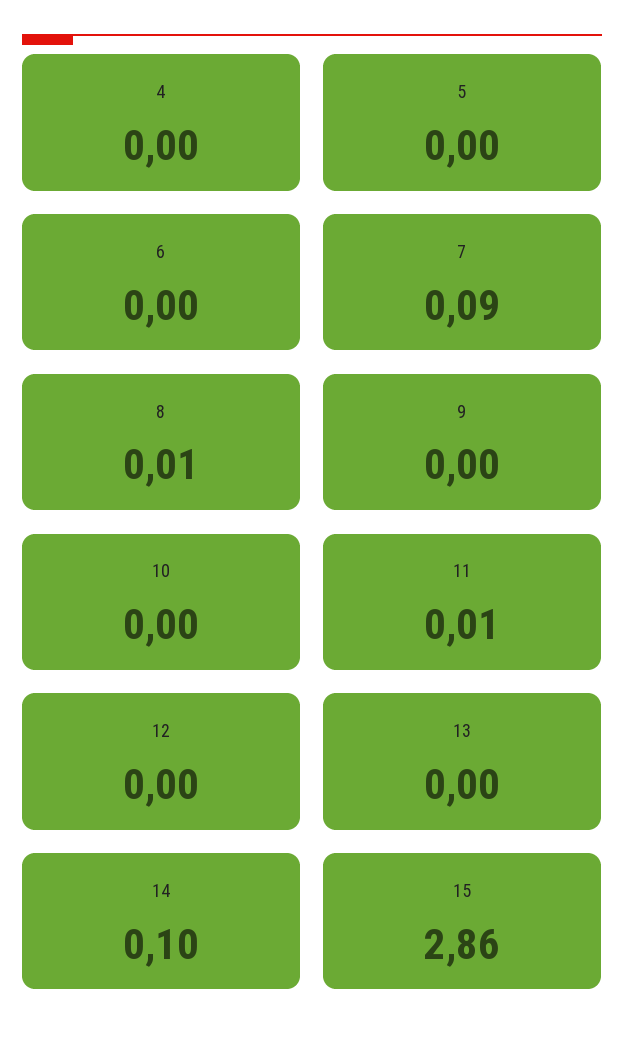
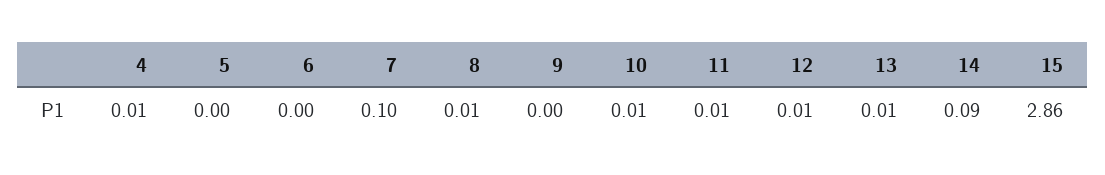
4: 0 -> 0.01
7: 0.09 -> 0.1
10: 0 -> 0.01
12: 0 -> 0.01
13: 0 -> 0.01
14: 0.1 -> 0.09

